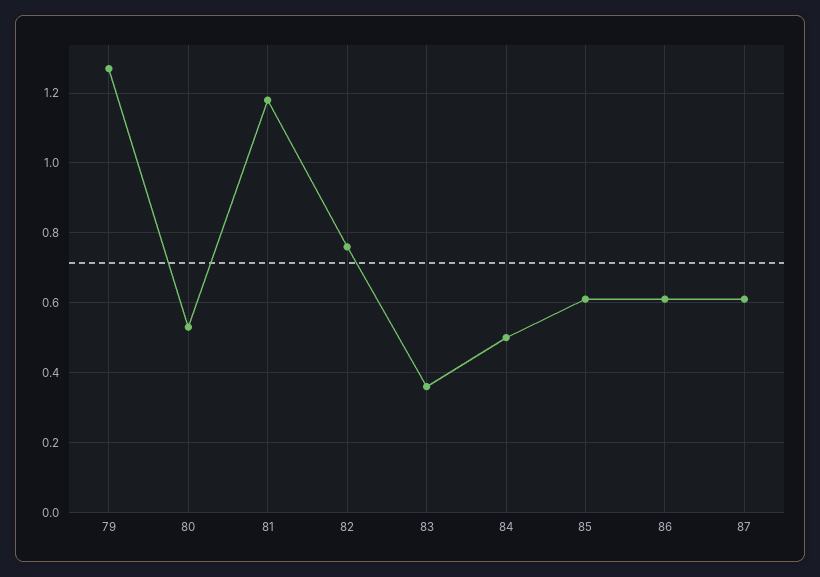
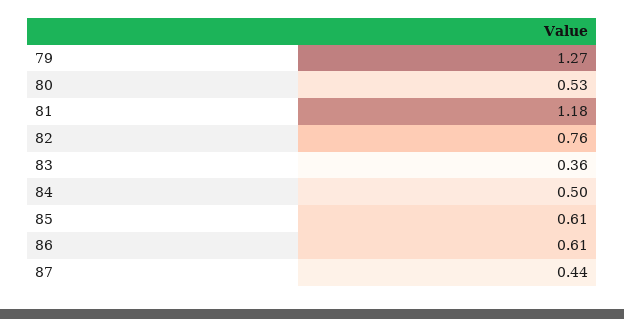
87: 0.6 -> 0.44

